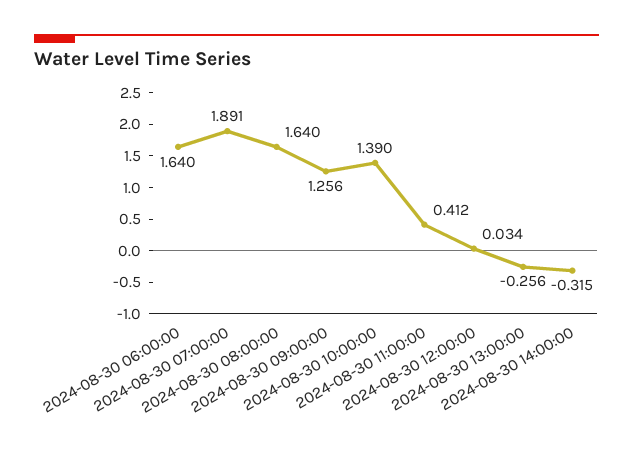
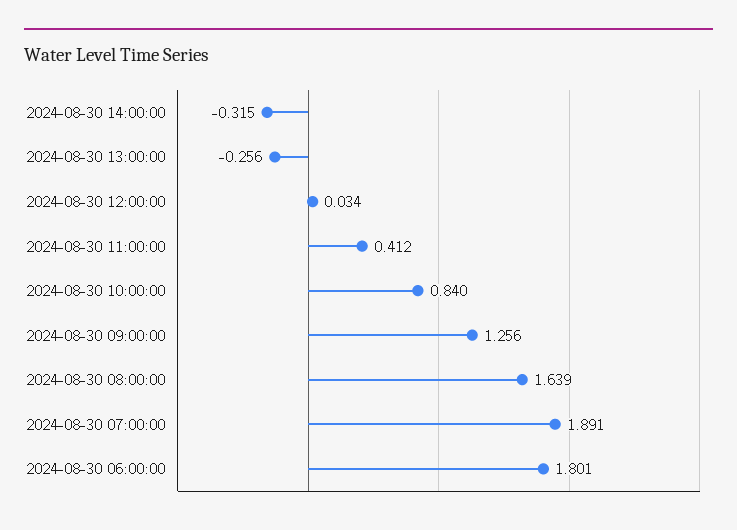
2024-08-30 06:00:00: 1.64 -> 1.801
2024-08-30 08:00:00: 1.64 -> 1.639
2024-08-30 10:00:00: 1.39 -> 0.84

